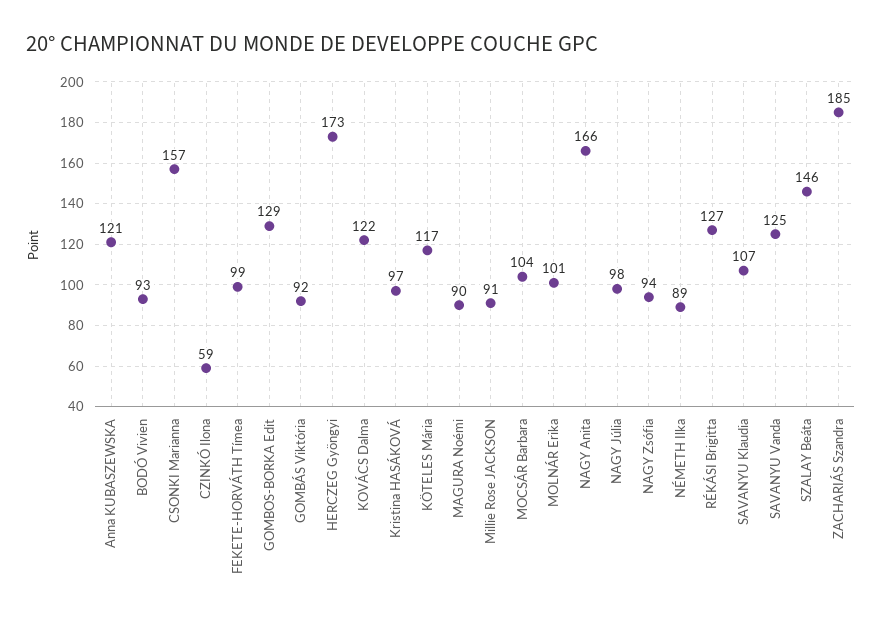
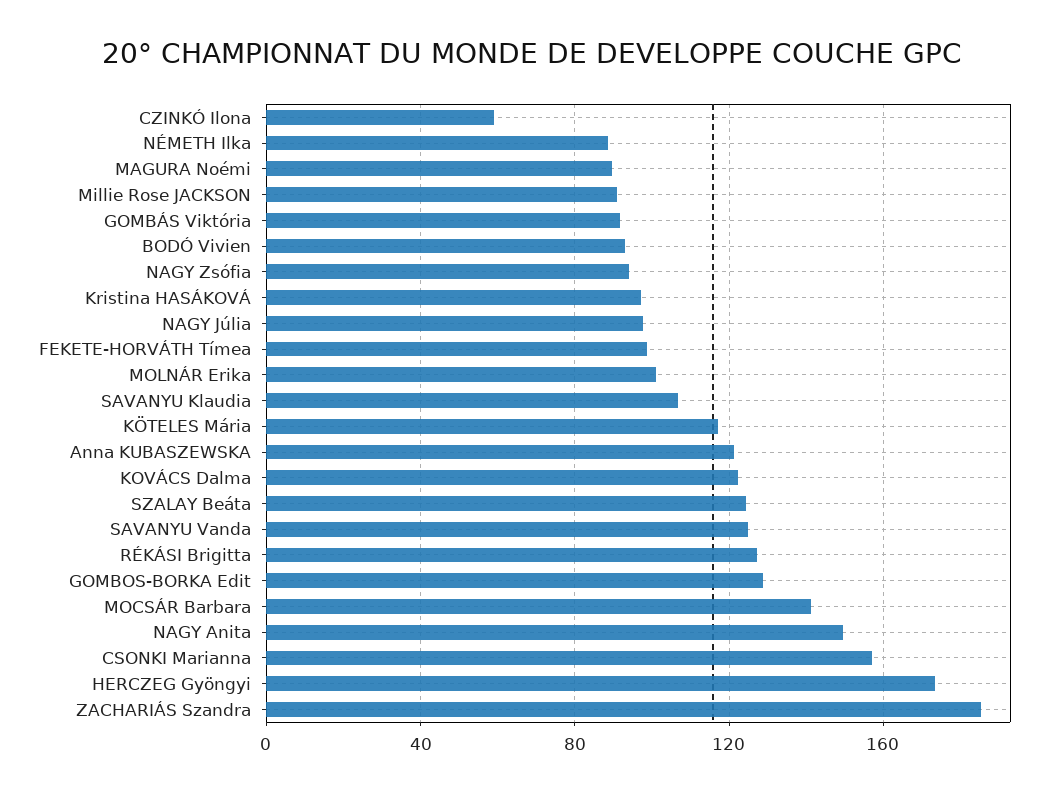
MOCSÁR Barbara: 104 -> 140
NAGY Anita: 166 -> 150
SZALAY Beáta: 146 -> 125

